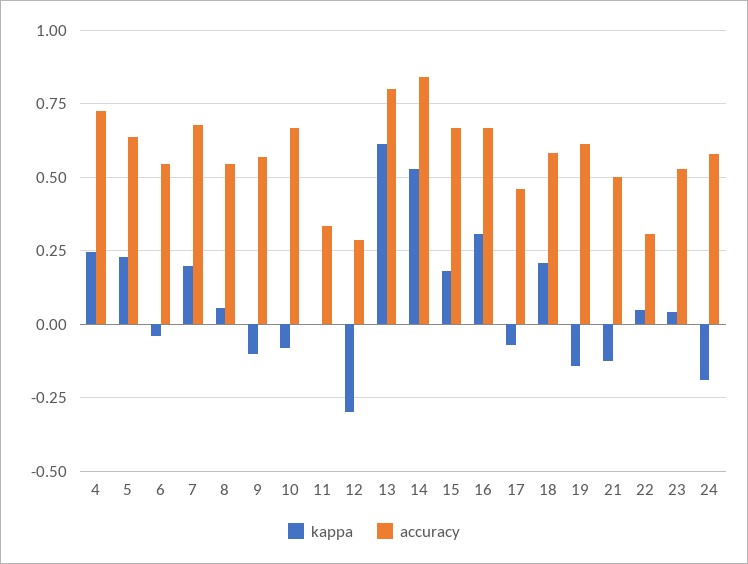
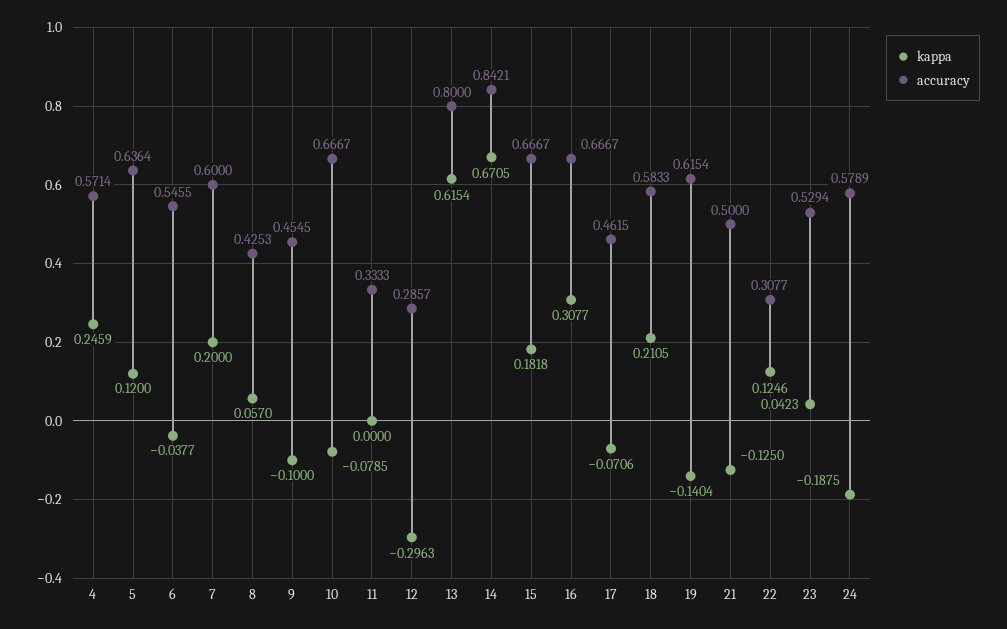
accuracy, 4: 0.725 -> 0.5714
kappa, 5: 0.225 -> 0.12
accuracy, 7: 0.675 -> 0.6
accuracy, 8: 0.55 -> 0.4253
accuracy, 9: 0.575 -> 0.4545
kappa, 14: 0.525 -> 0.6705
kappa, 22: 0.05 -> 0.1246

